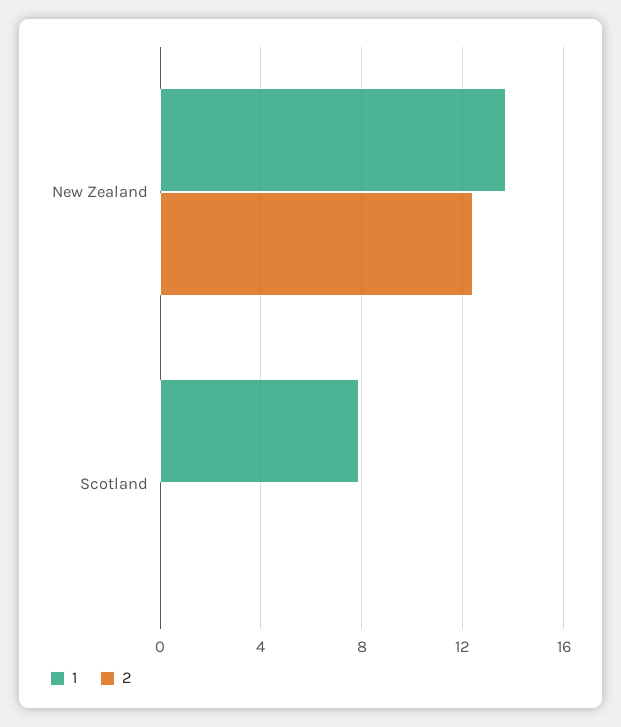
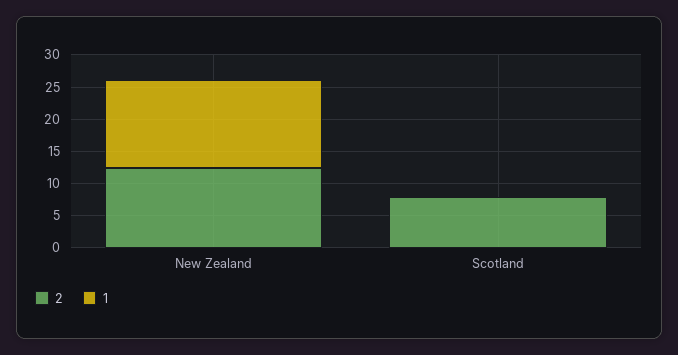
1, Scotland: 8 -> 0
2, Scotland: 0 -> 7.5

